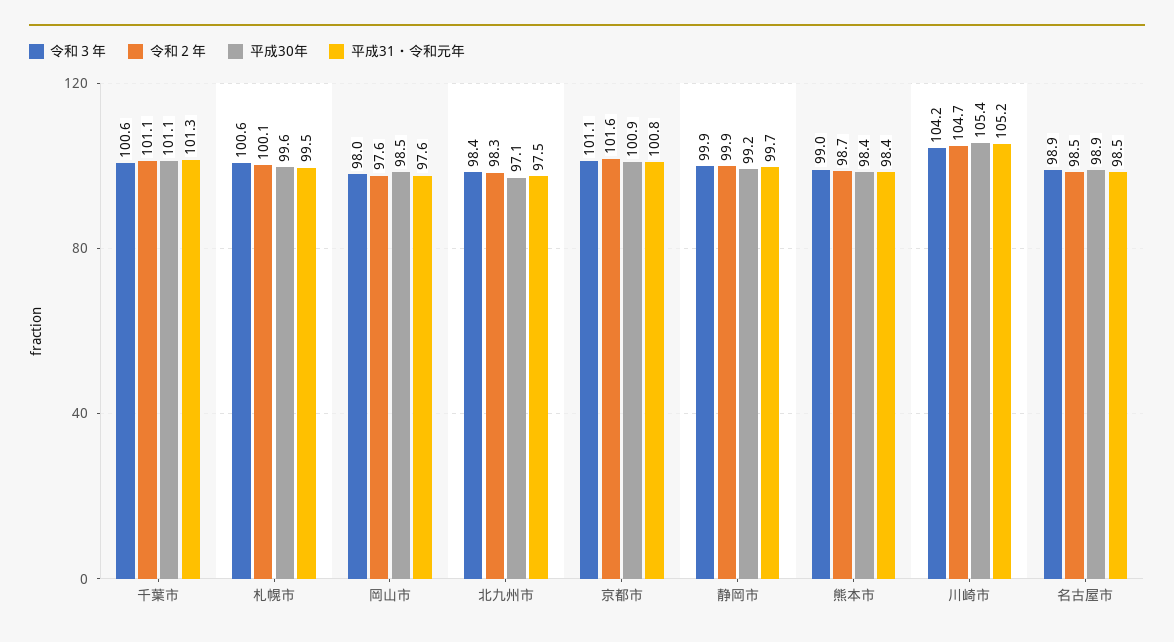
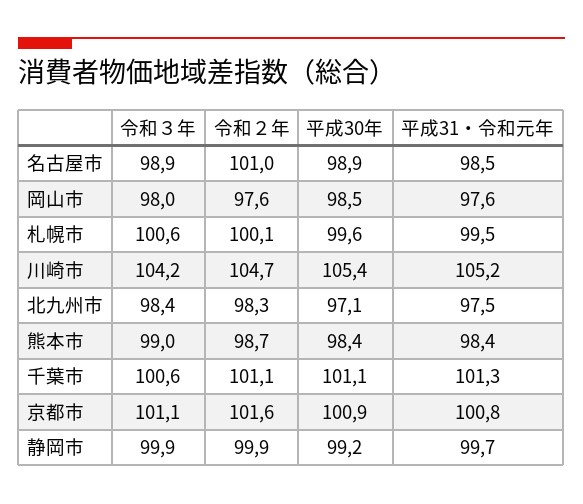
令和２年, 名古屋市: 98.5 -> 101

